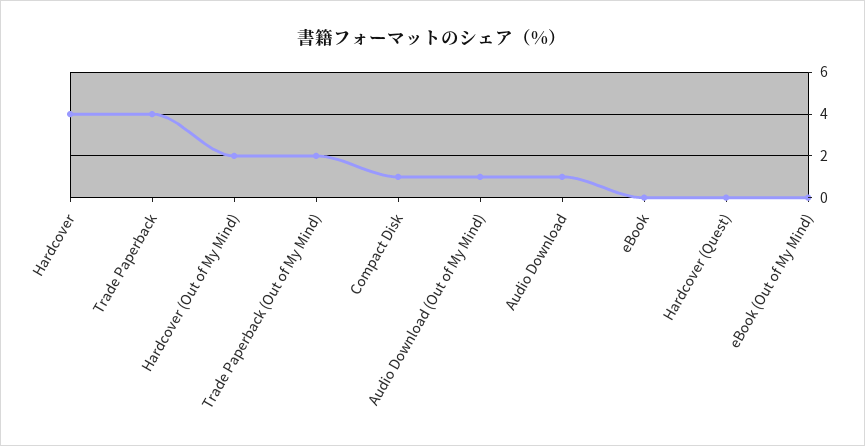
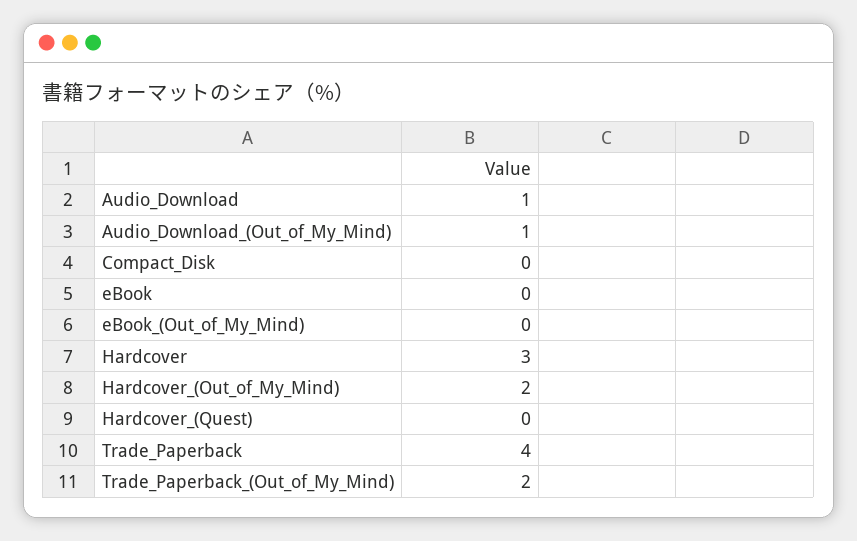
Hardcover: 4 -> 3
Compact Disk: 1 -> 0

